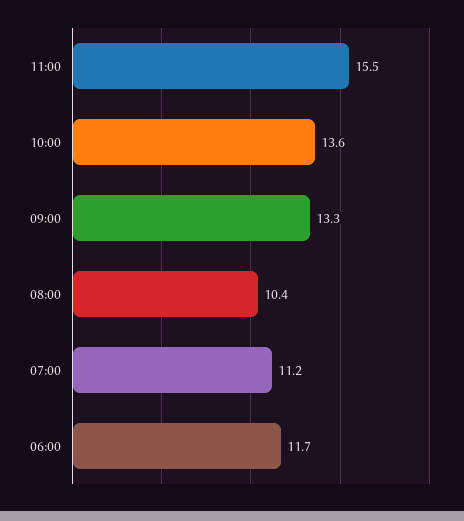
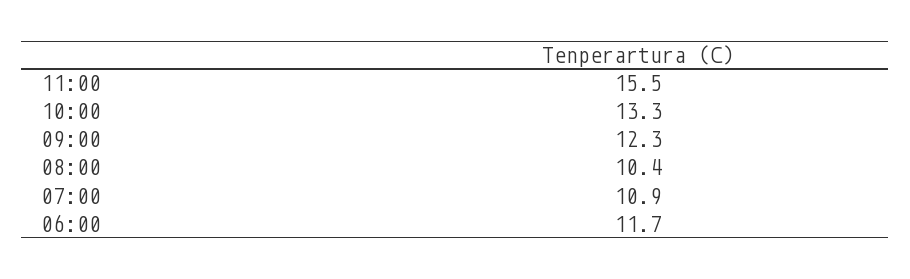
10:00: 13.6 -> 13.3
09:00: 13.3 -> 12.3
07:00: 11.2 -> 10.9

